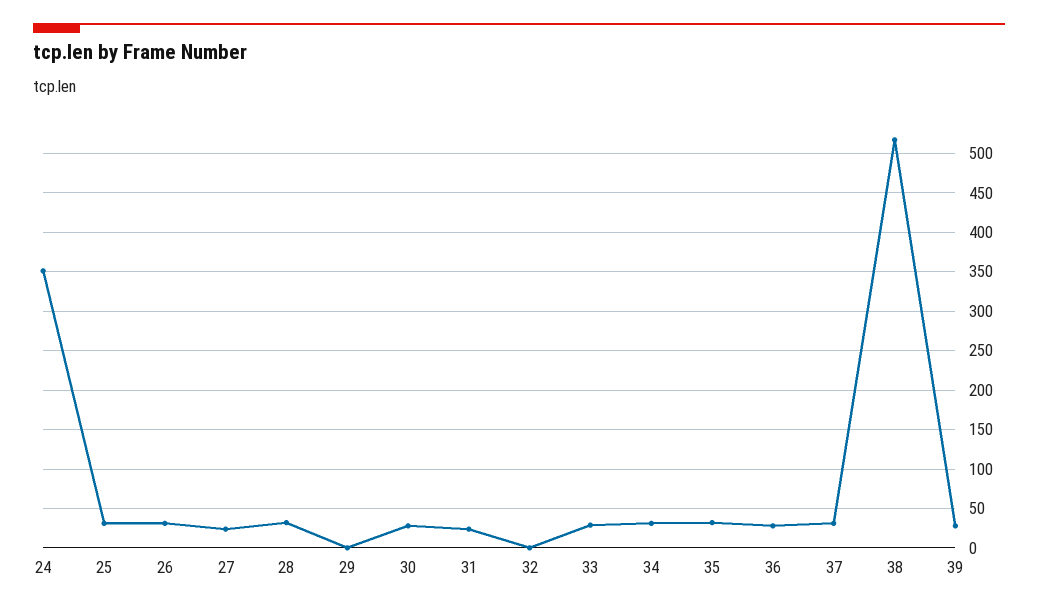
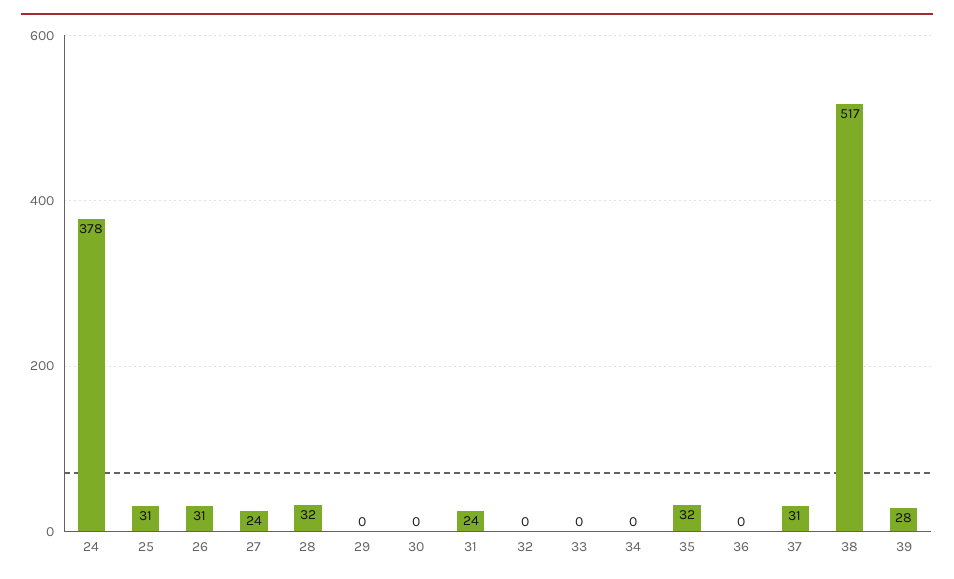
24: 350 -> 378
30: 30 -> 0
33: 30 -> 0
34: 30 -> 0
36: 30 -> 0

